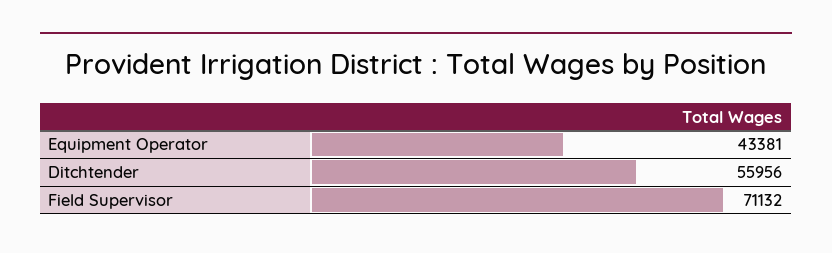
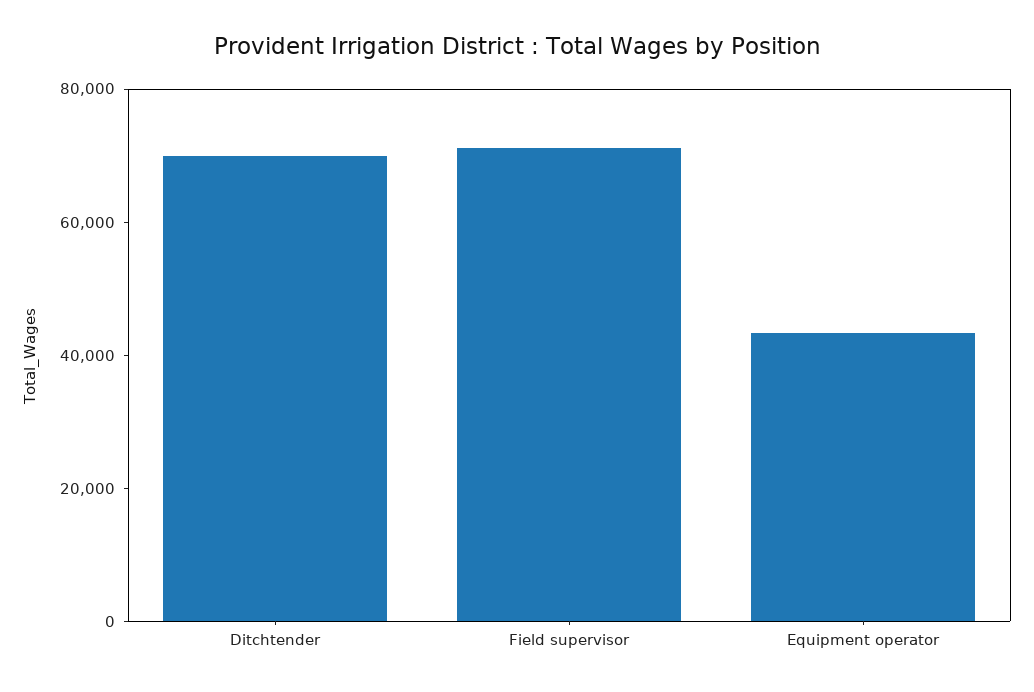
Ditchtender: 55956 -> 70000

